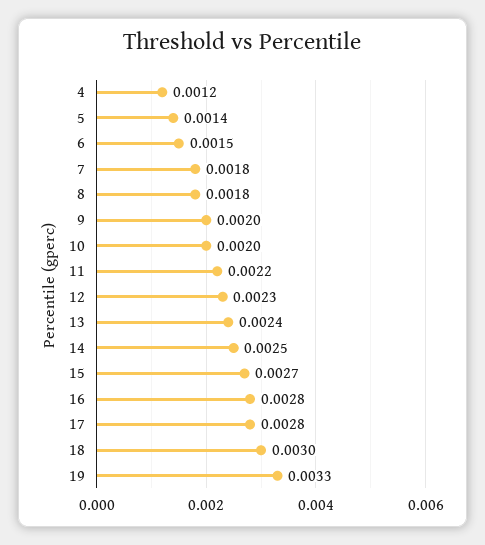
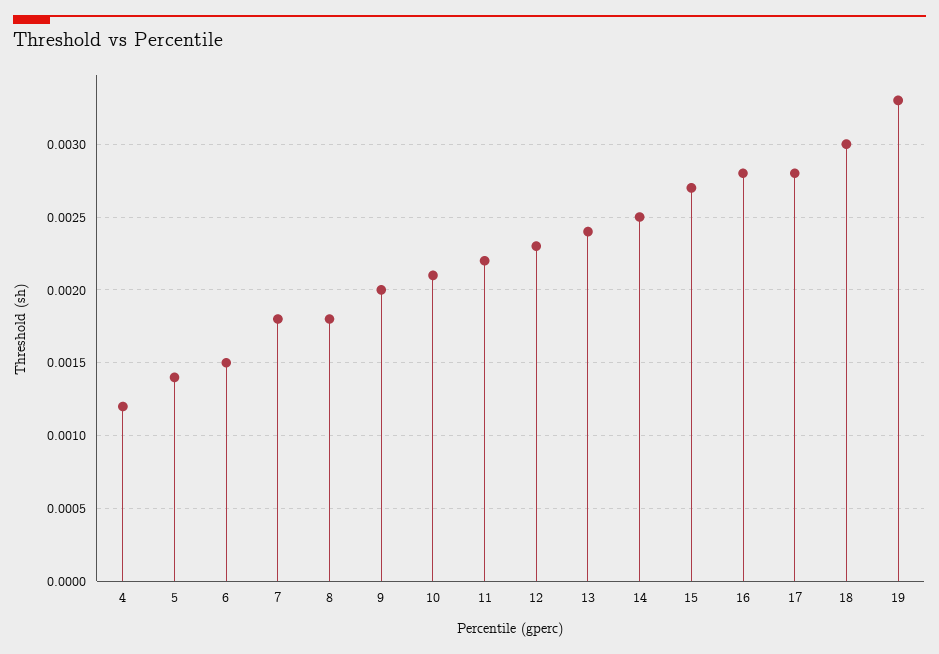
10: 0.002 -> 0.0021

